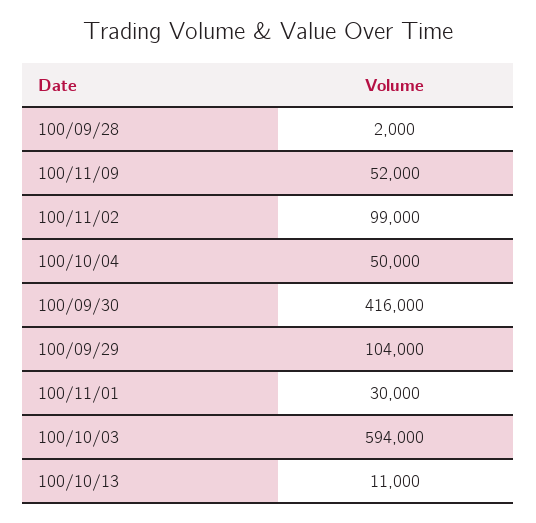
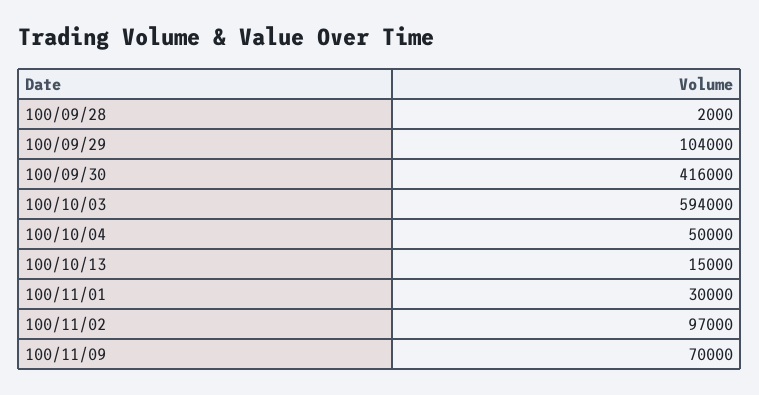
100/11/09: 52000 -> 70000
100/11/02: 99000 -> 97000
100/10/13: 11000 -> 15000

